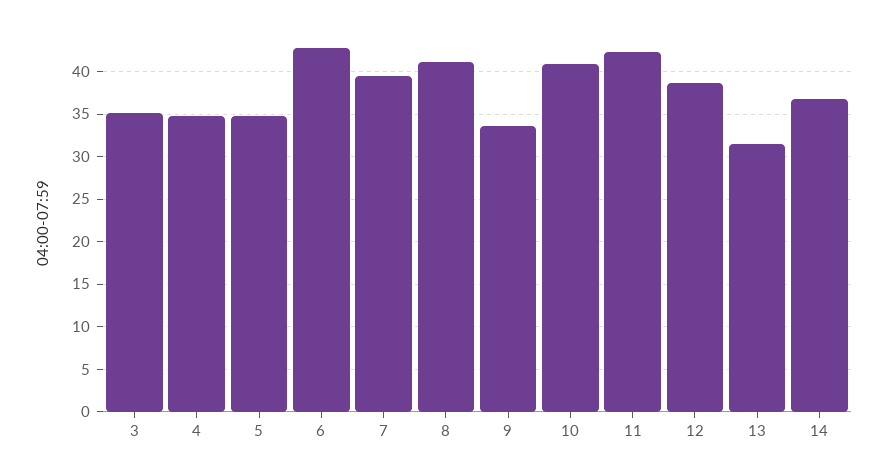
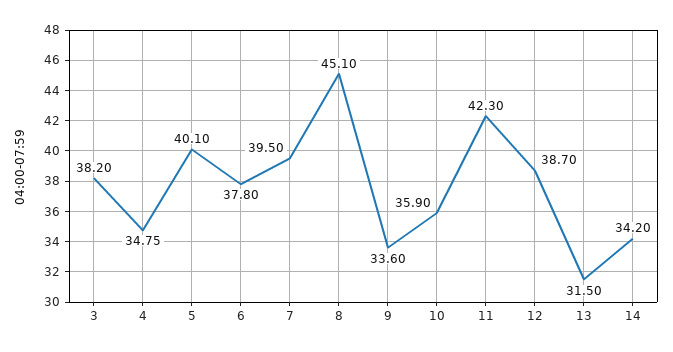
3: 35 -> 38.2
5: 35 -> 40.1
6: 43 -> 37.8
8: 41 -> 45.1
10: 41 -> 35.9
14: 37 -> 34.2

